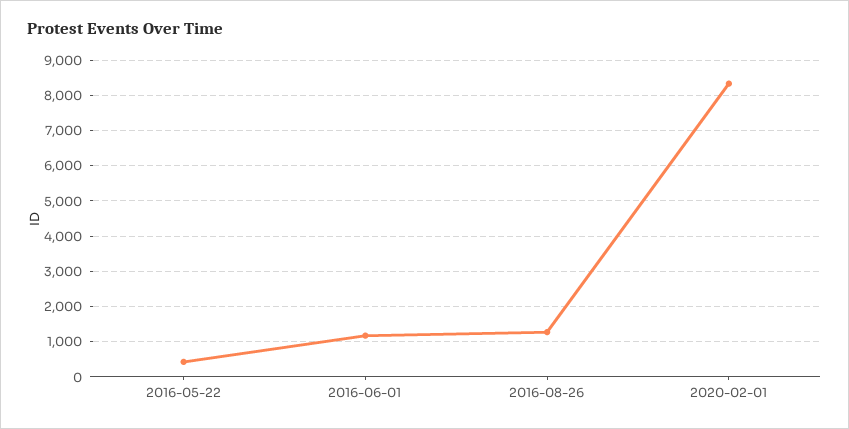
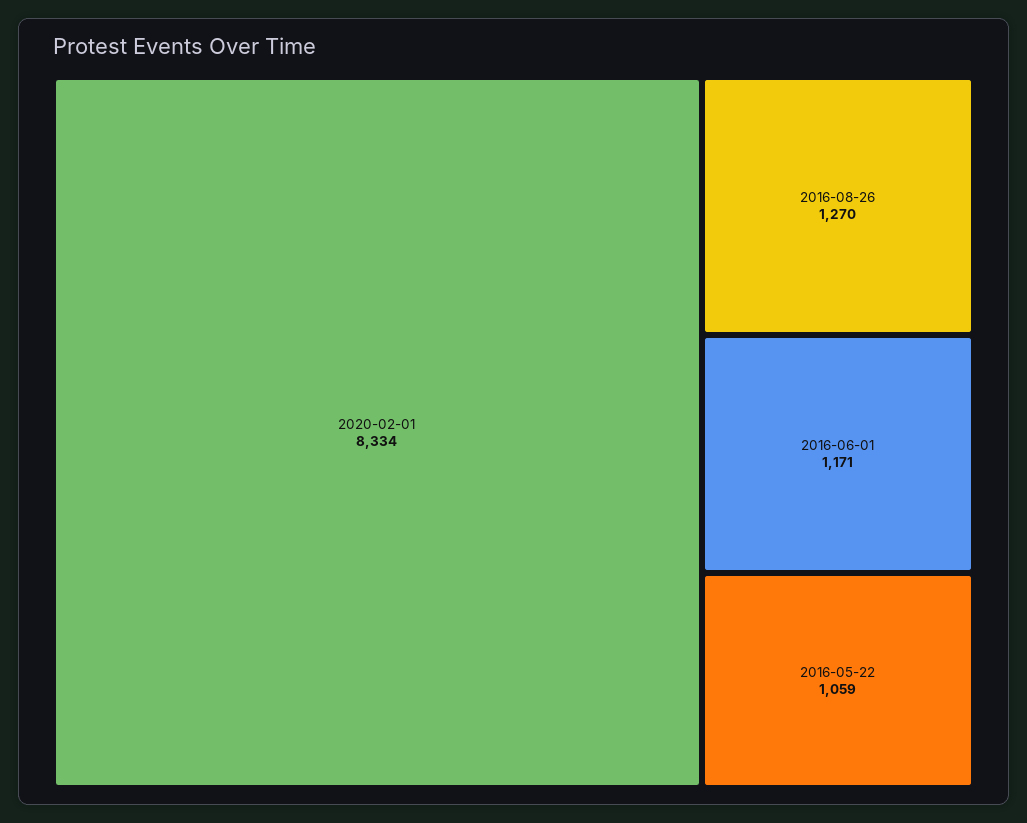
2016-05-22: 400 -> 1059

